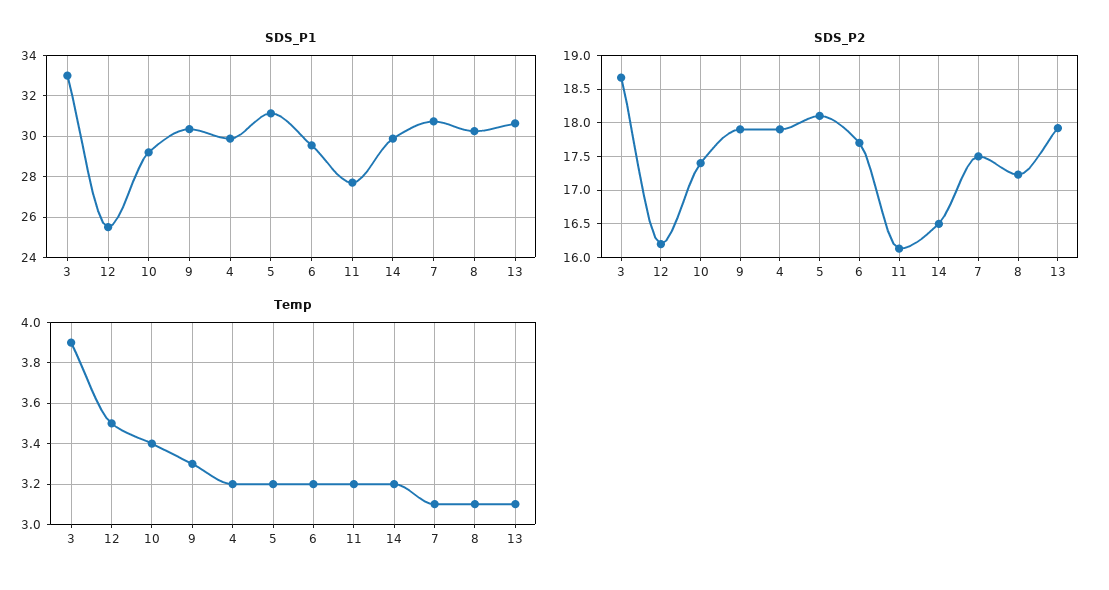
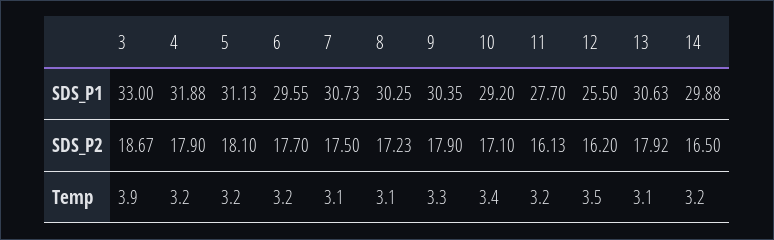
SDS_P1, 4: 30 -> 31.88
SDS_P2, 10: 17.4 -> 17.1

